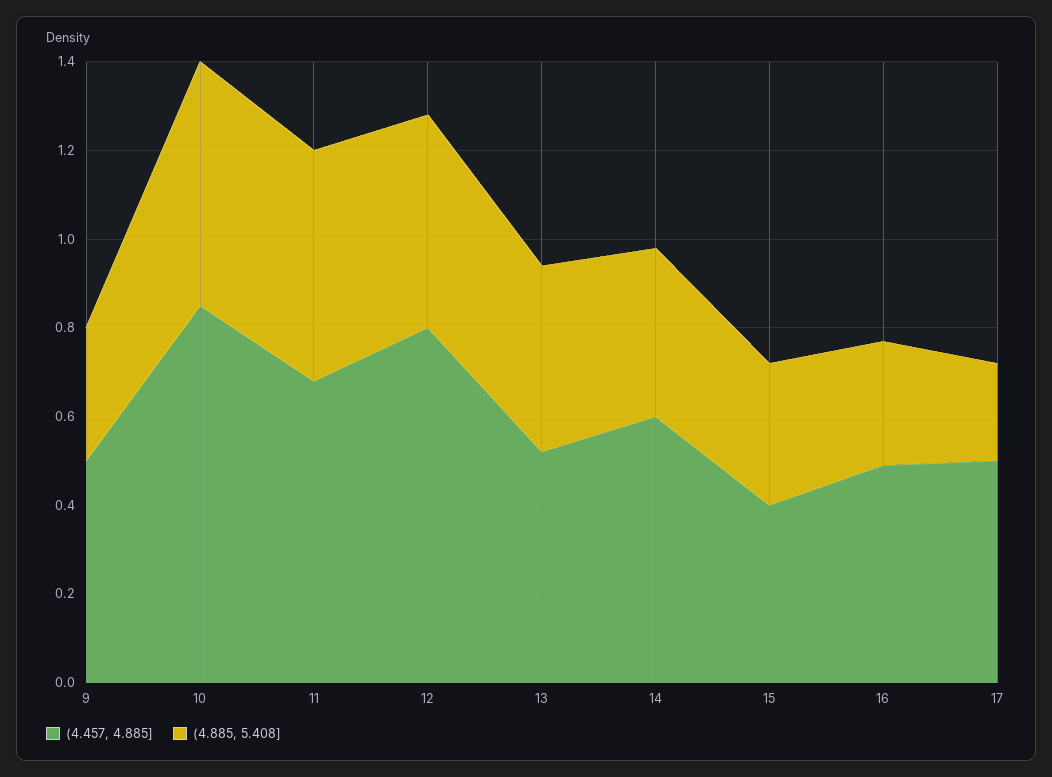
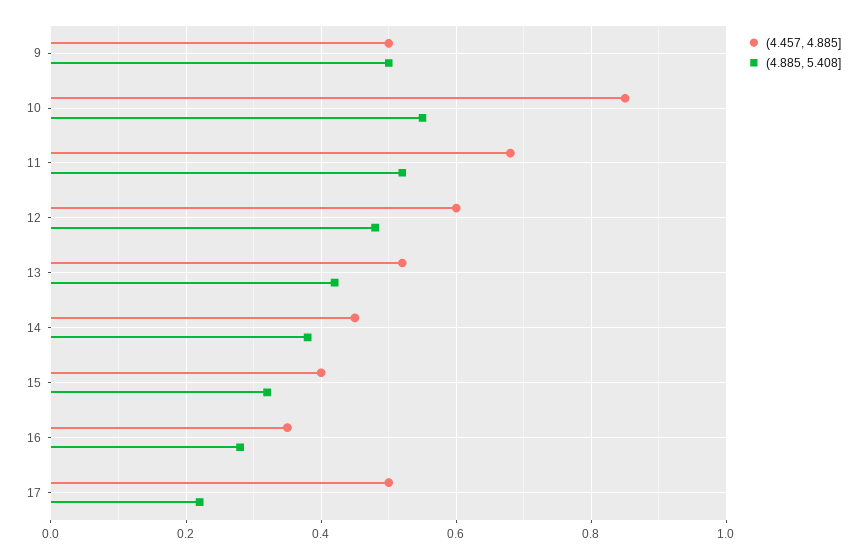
(4.885, 5.408], 9: 0.3 -> 0.5
(4.457, 4.885], 12: 0.8 -> 0.6
(4.457, 4.885], 14: 0.6 -> 0.45
(4.457, 4.885], 16: 0.5 -> 0.35

